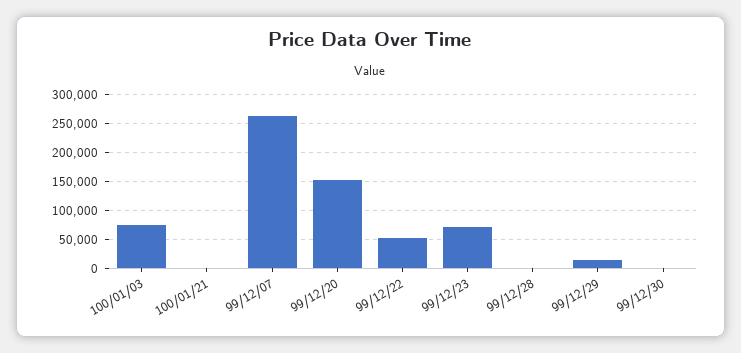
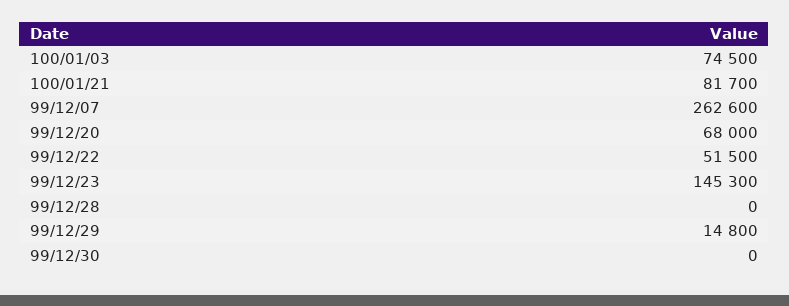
100/01/21: 0 -> 81700
99/12/20: 150000 -> 68000
99/12/23: 75000 -> 145300

